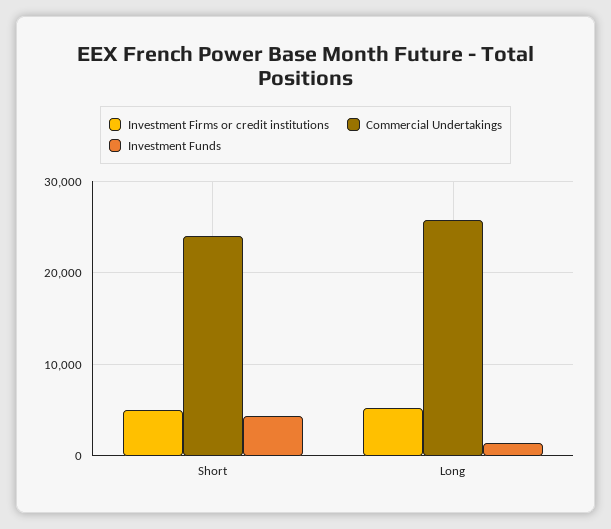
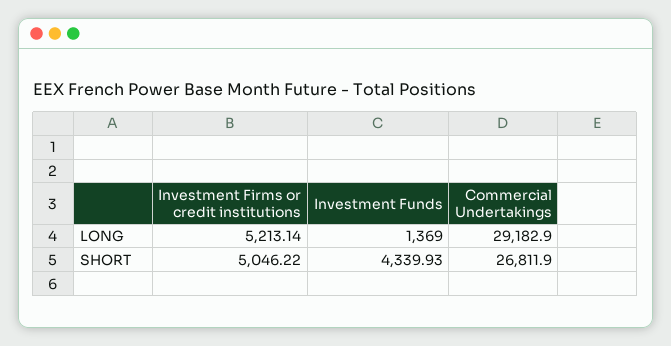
Commercial Undertakings, Short: 24000 -> 26811.9
Commercial Undertakings, Long: 26000 -> 29182.9

